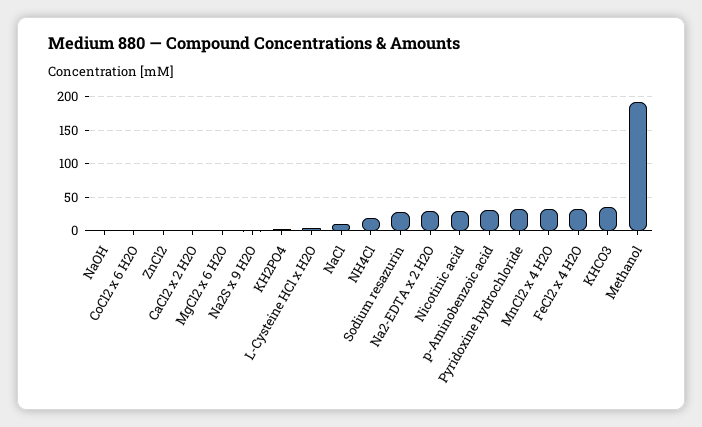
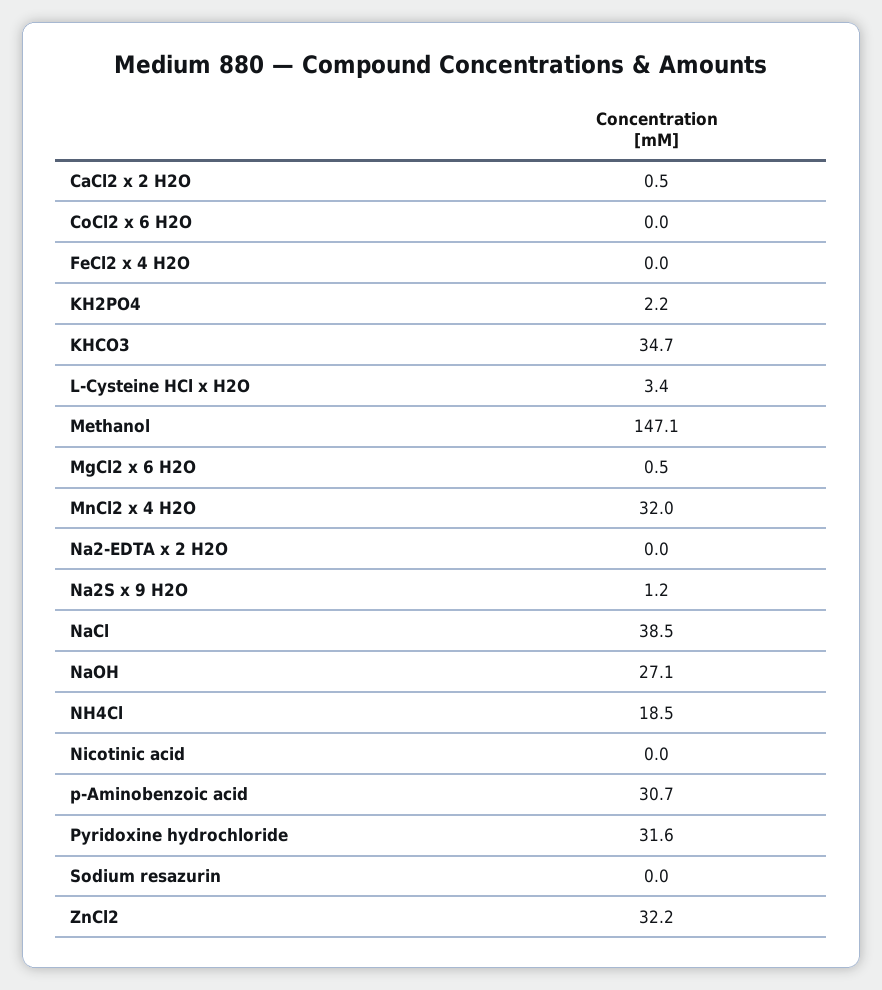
NaOH: 0 -> 27.1
ZnCl2: 0 -> 32.2
NaCl: 10 -> 38.5
Sodium resazurin: 30 -> 0
Na2-EDTA x 2 H2O: 30 -> 0
Nicotinic acid: 30 -> 0
FeCl2 x 4 H2O: 30 -> 0
Methanol: 190 -> 147.1

